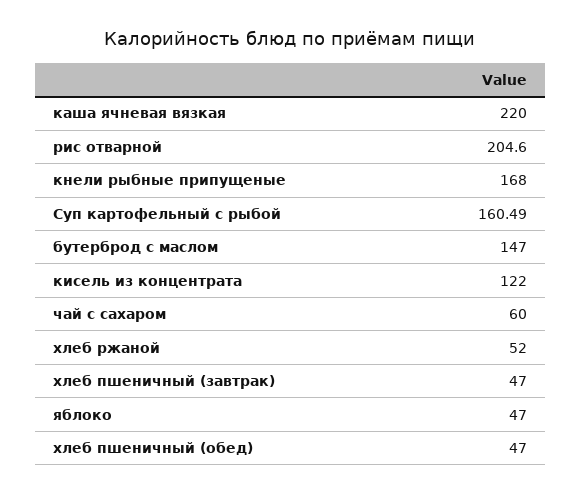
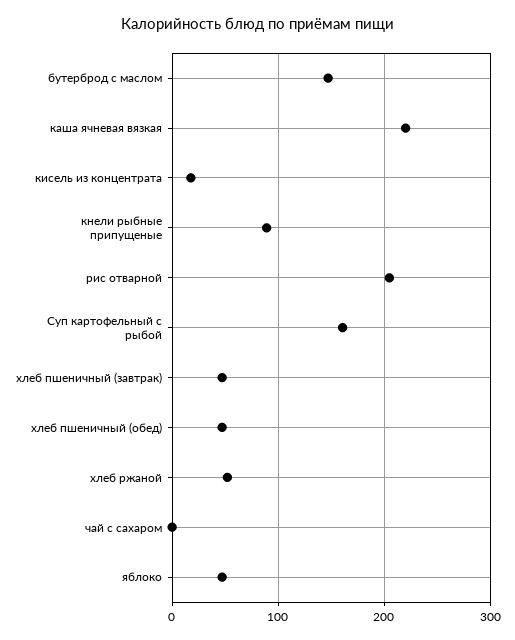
кнели рыбные припущеные: 168 -> 90
кисель из концентрата: 122 -> 20
чай с сахаром: 60 -> 0

